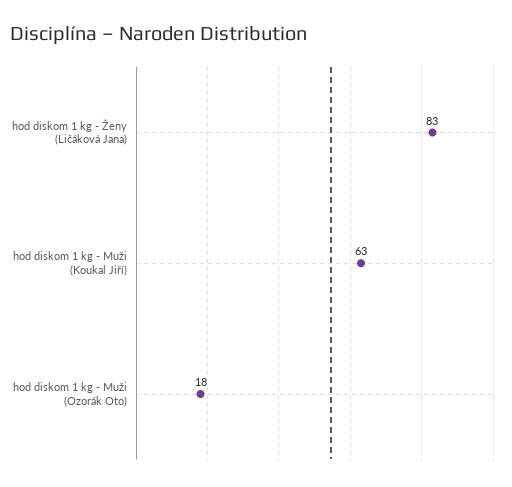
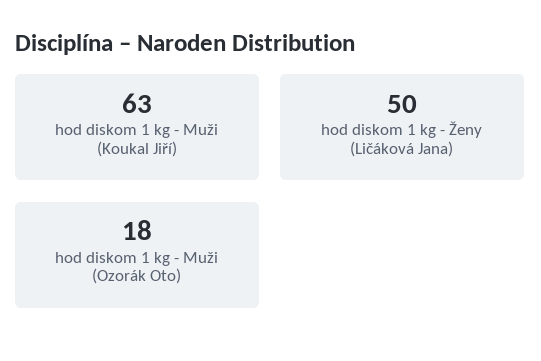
hod diskom 1 kg - Ženy (Ličáková Jana): 83 -> 50

